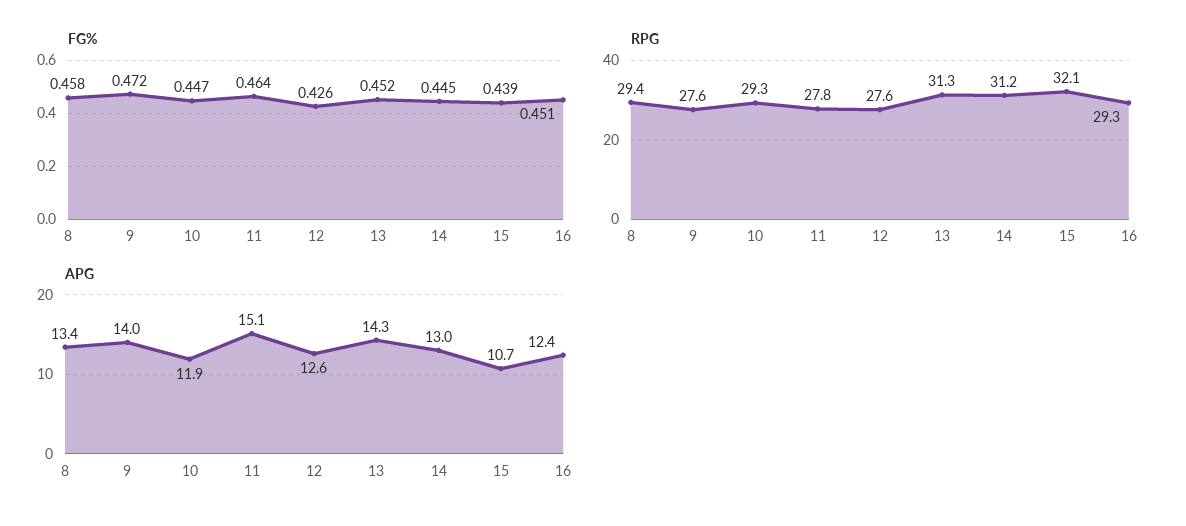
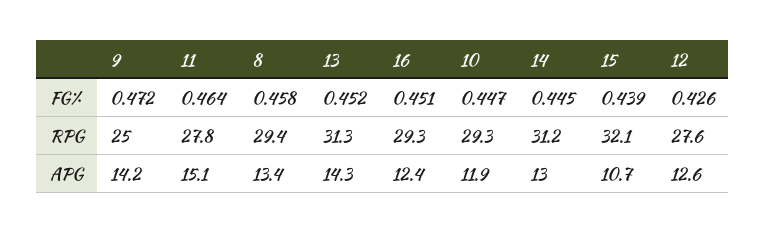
RPG, 9: 27.6 -> 25
APG, 9: 14 -> 14.2

